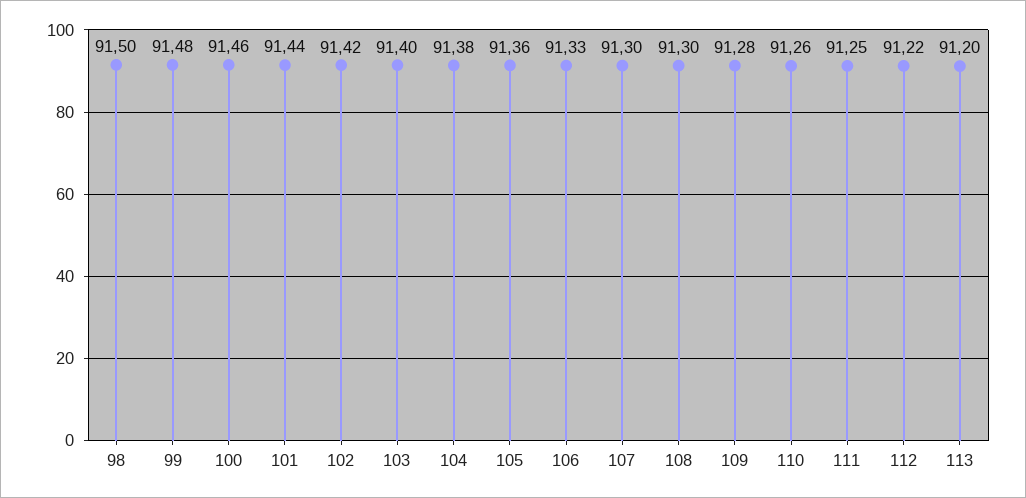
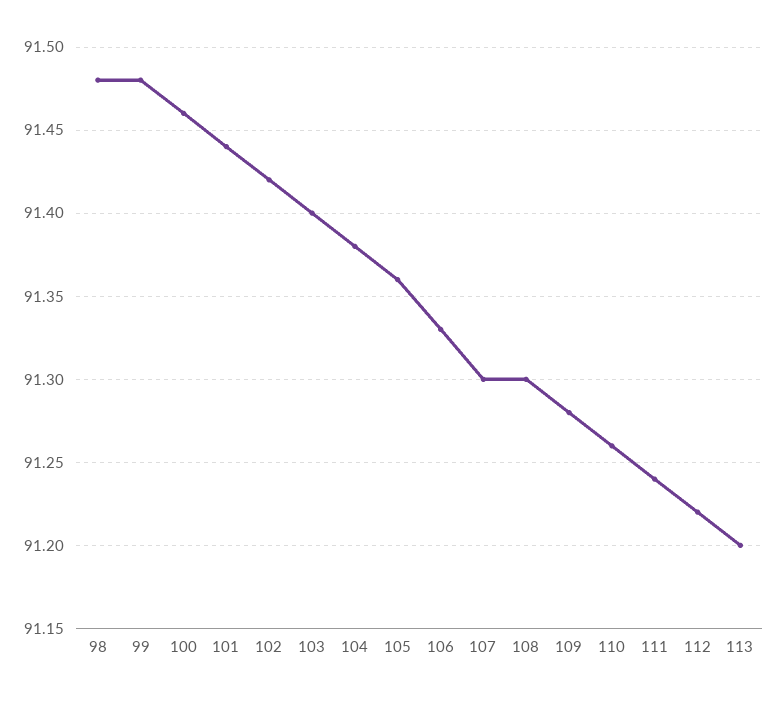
98: 91.5 -> 91.48
111: 91.25 -> 91.24

